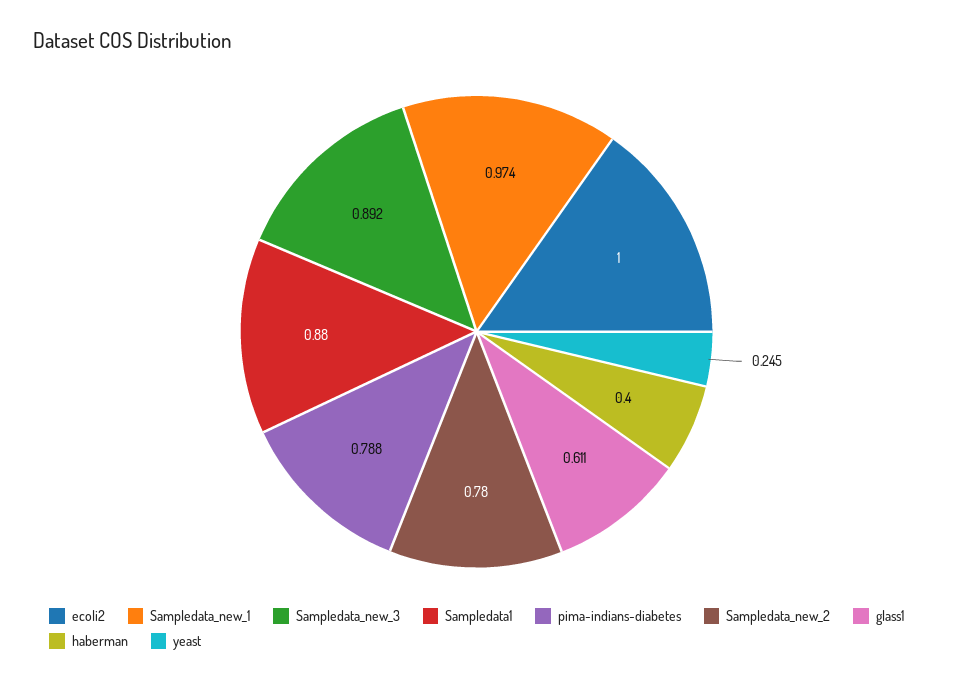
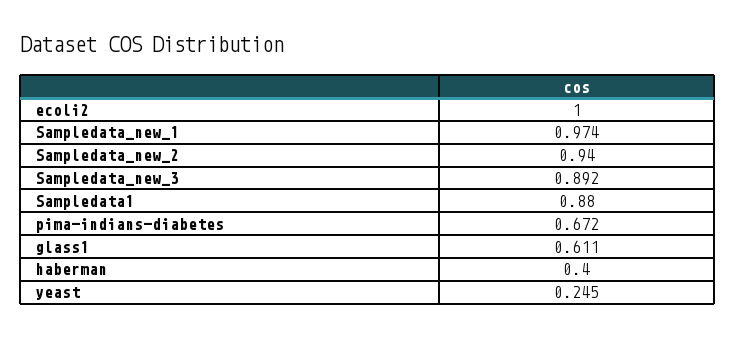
pima-indians-diabetes: 0.788 -> 0.672
Sampledata_new_2: 0.78 -> 0.94

